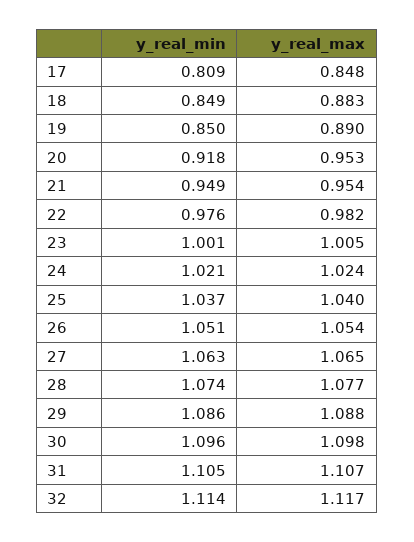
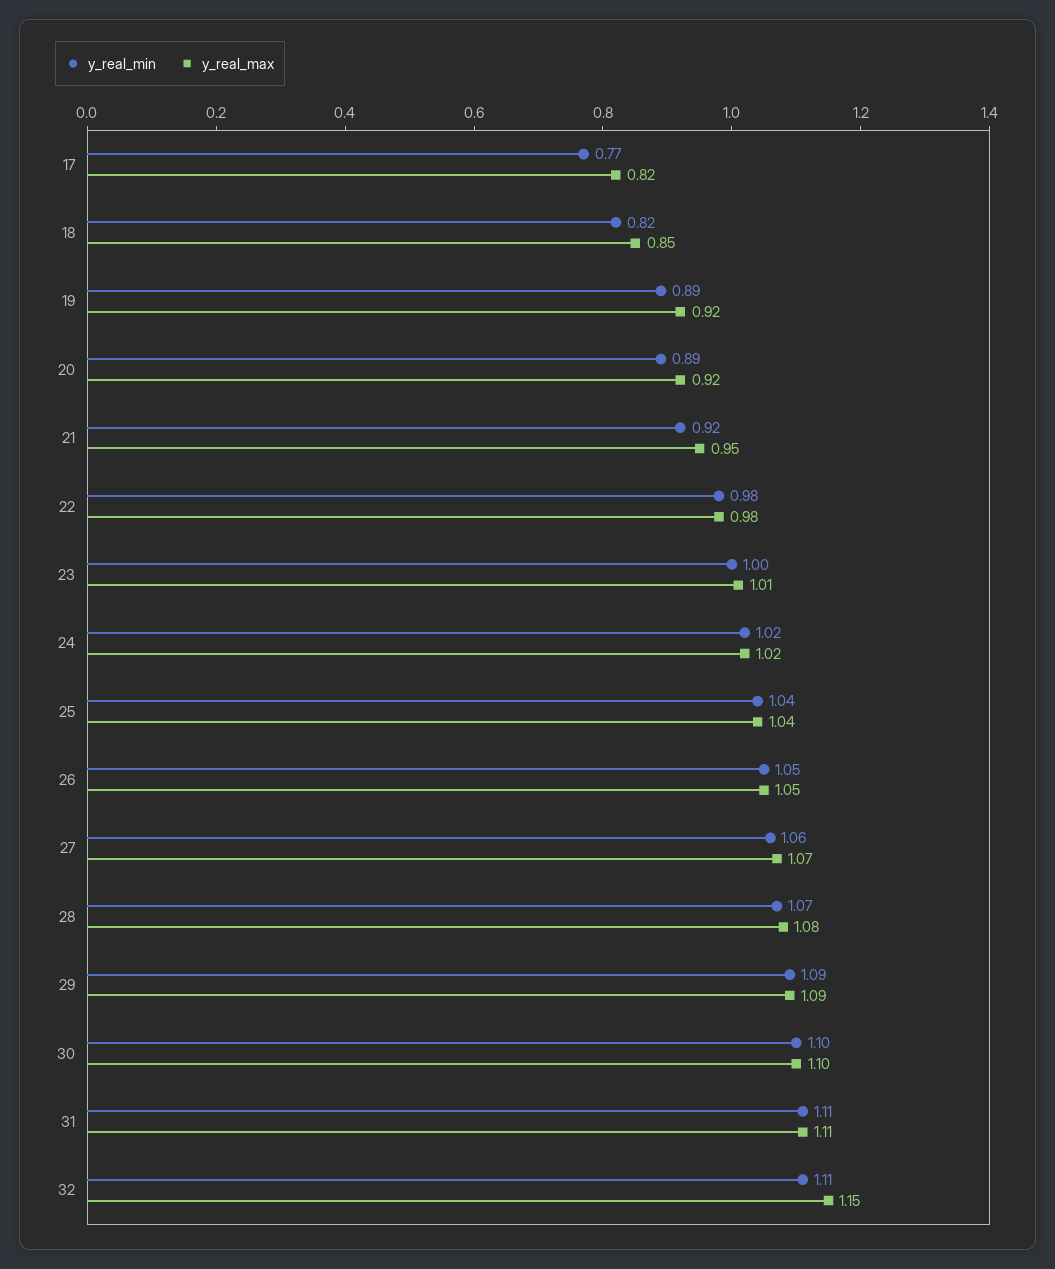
y_real_min, 17: 0.809 -> 0.77
y_real_max, 17: 0.848 -> 0.82
y_real_min, 18: 0.849 -> 0.82
y_real_max, 18: 0.883 -> 0.85
y_real_min, 19: 0.85 -> 0.89
y_real_max, 19: 0.89 -> 0.92
y_real_min, 20: 0.918 -> 0.89
y_real_max, 20: 0.953 -> 0.92
y_real_min, 21: 0.949 -> 0.92
y_real_max, 32: 1.117 -> 1.15

